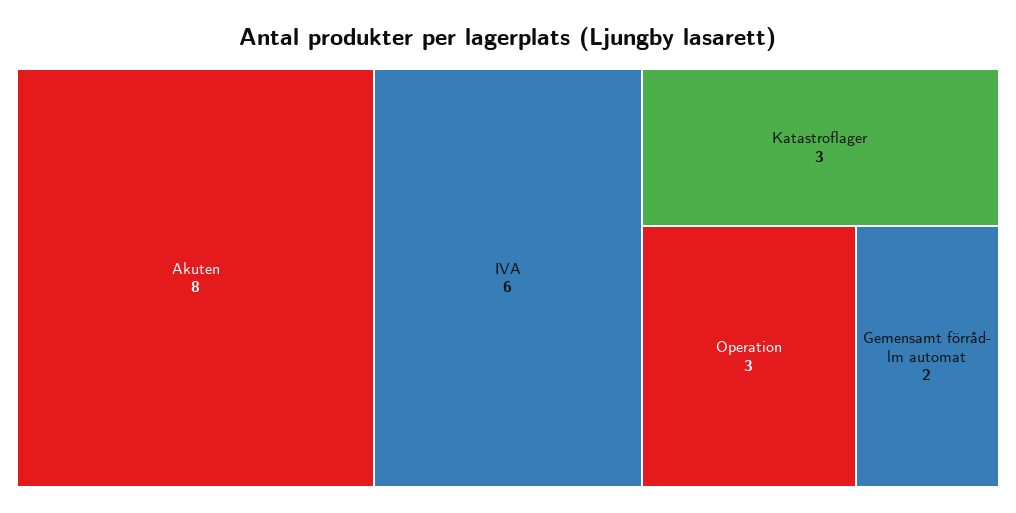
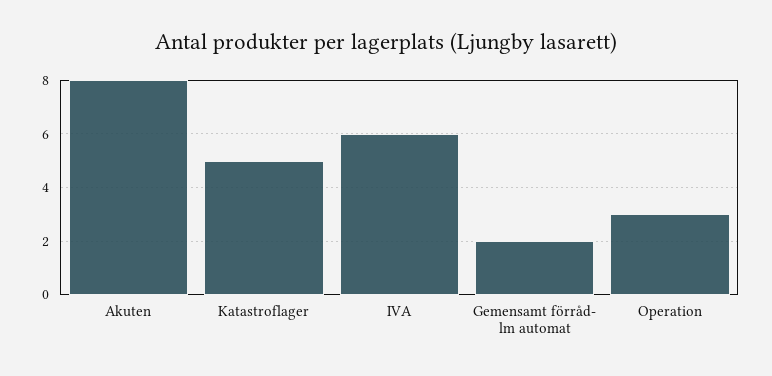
Katastroflager: 3 -> 5

